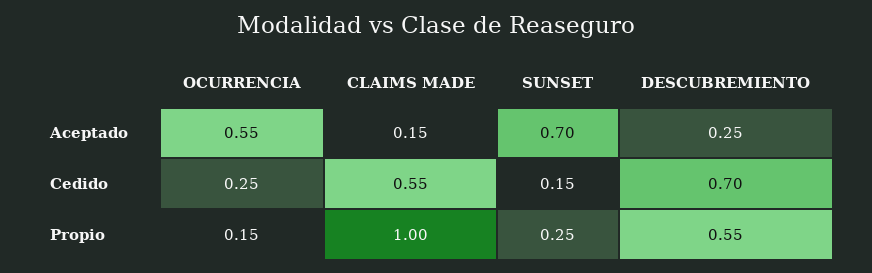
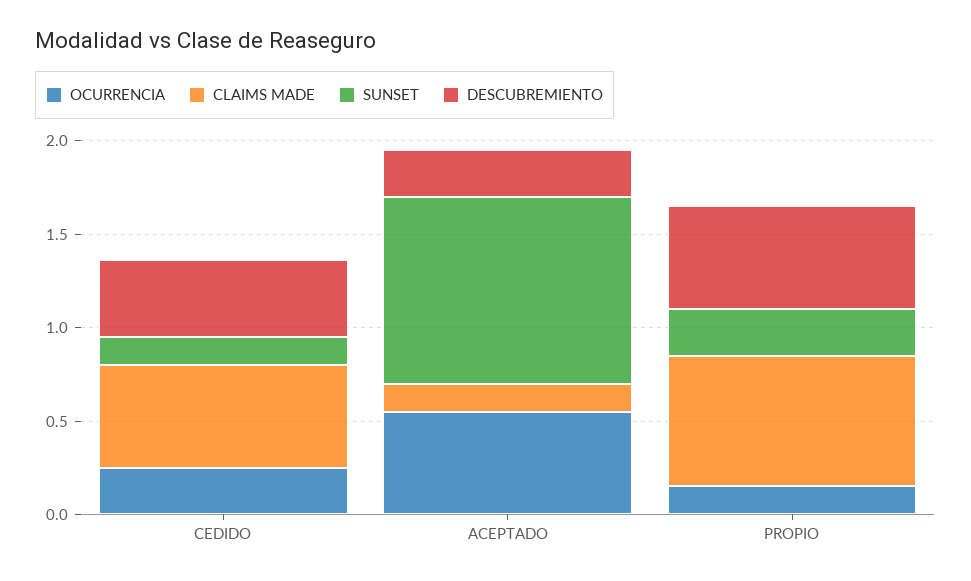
SUNSET, Aceptado: 0.7 -> 1
DESCUBREMIENTO, Cedido: 0.7 -> 0.4
CLAIMS MADE, Propio: 1 -> 0.7

